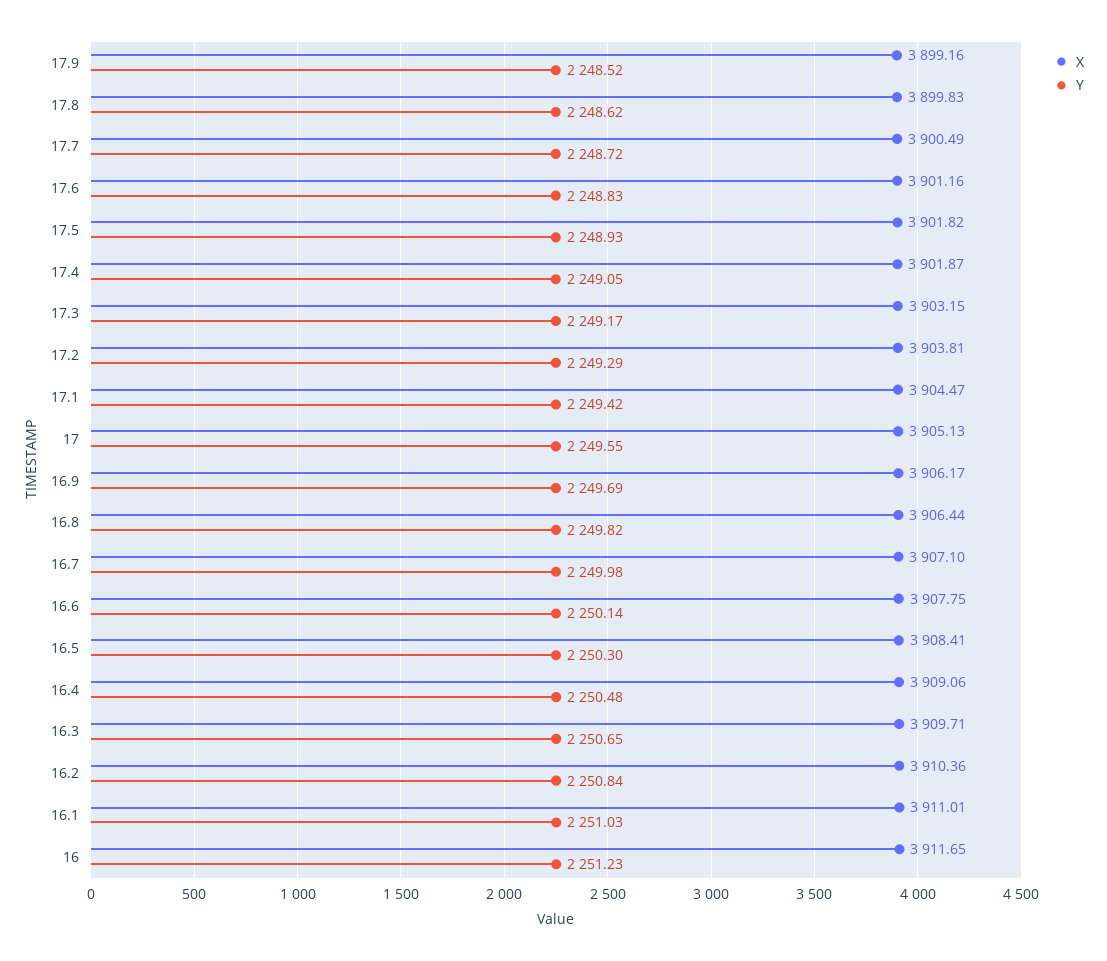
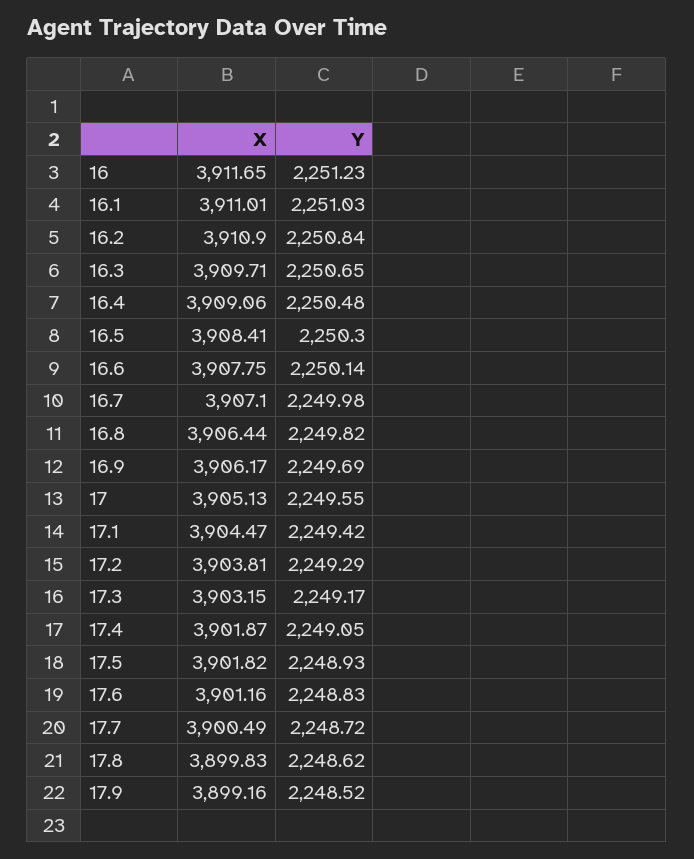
X, 16.2: 3910.36 -> 3910.9

